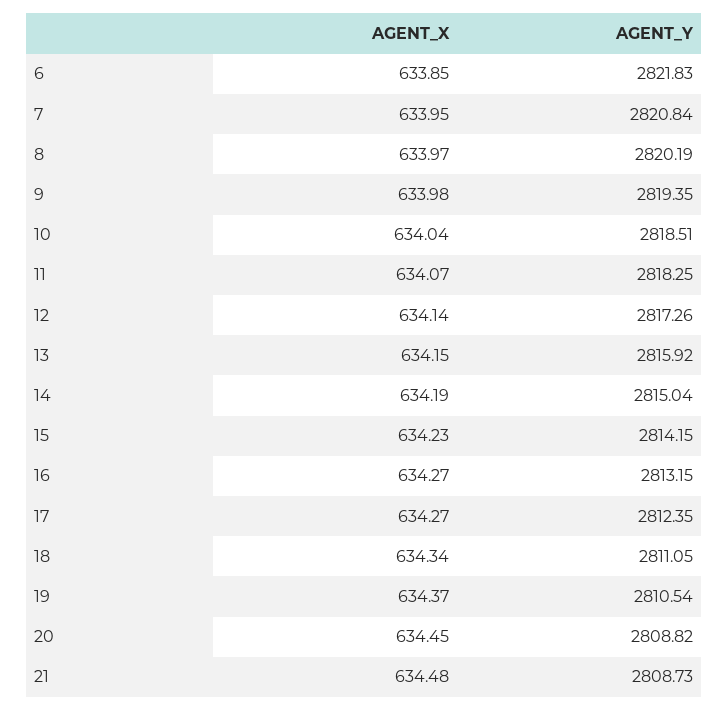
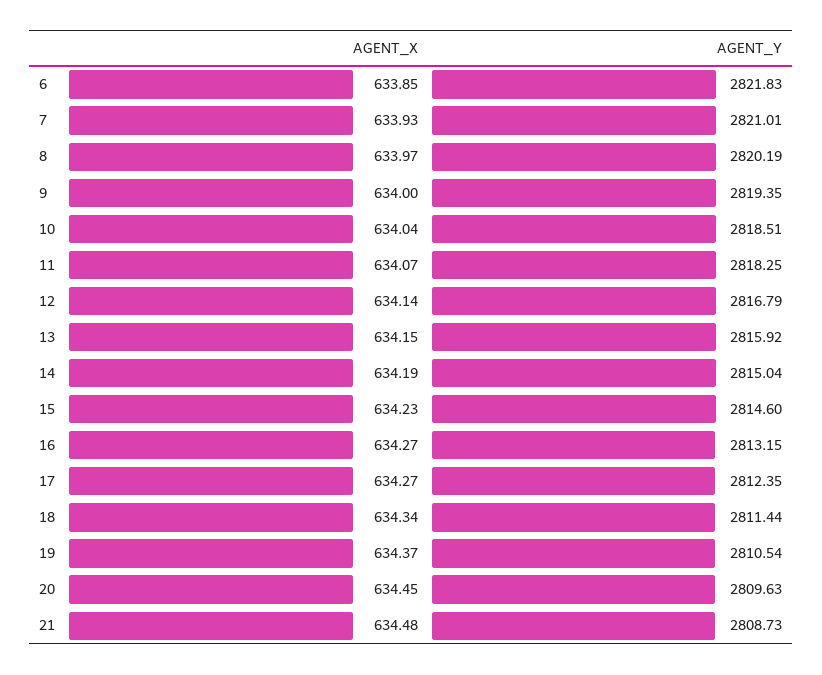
AGENT_X, 7: 633.95 -> 633.93
AGENT_Y, 7: 2820.84 -> 2821.01
AGENT_X, 9: 633.98 -> 634
AGENT_Y, 12: 2817.26 -> 2816.79
AGENT_Y, 15: 2814.15 -> 2814.6
AGENT_Y, 18: 2811.05 -> 2811.44
AGENT_Y, 20: 2808.82 -> 2809.63

